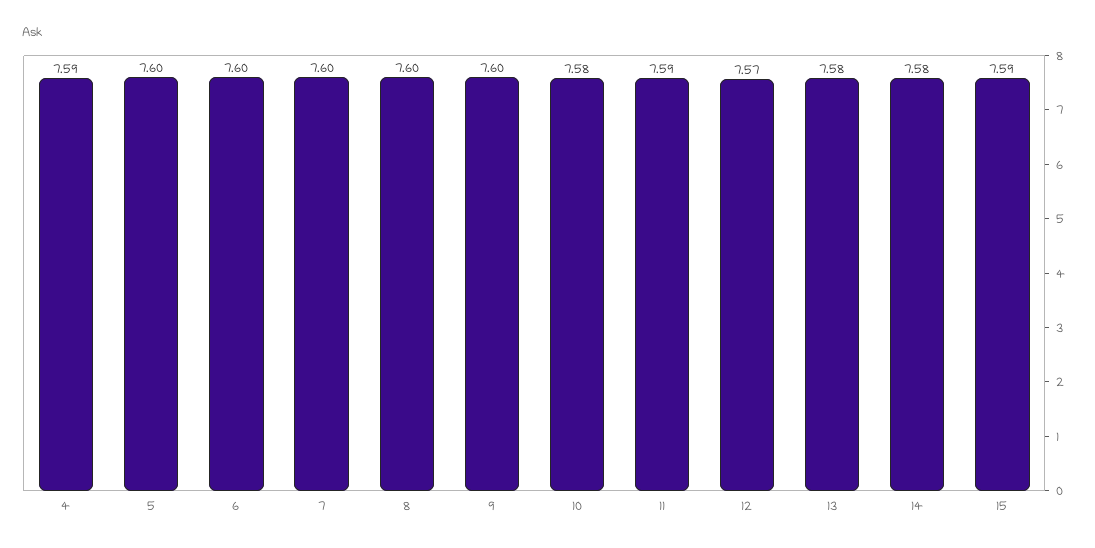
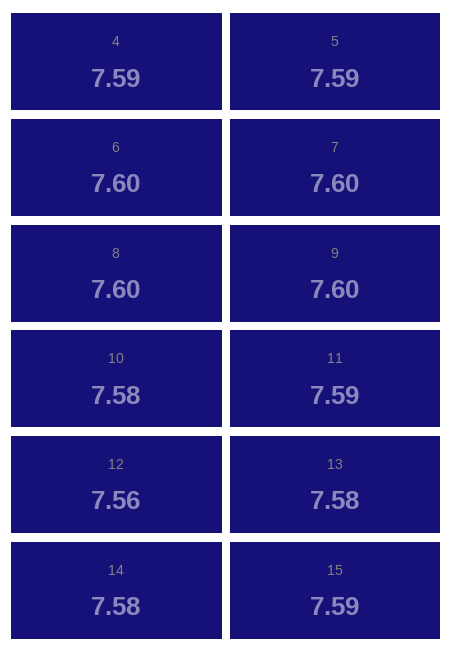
5: 7.6 -> 7.59
12: 7.57 -> 7.56

